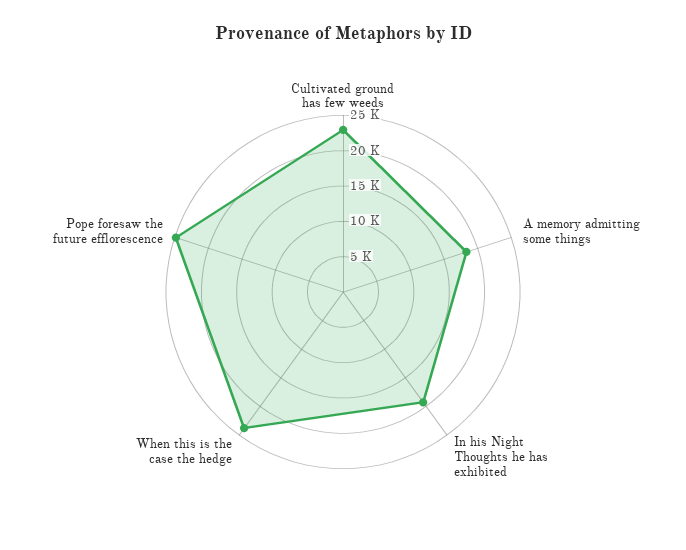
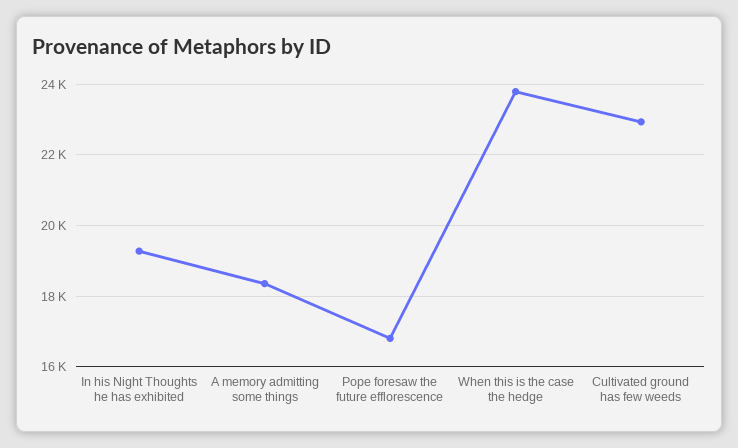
Pope foresaw the future efflorescence: 25000 -> 16800

